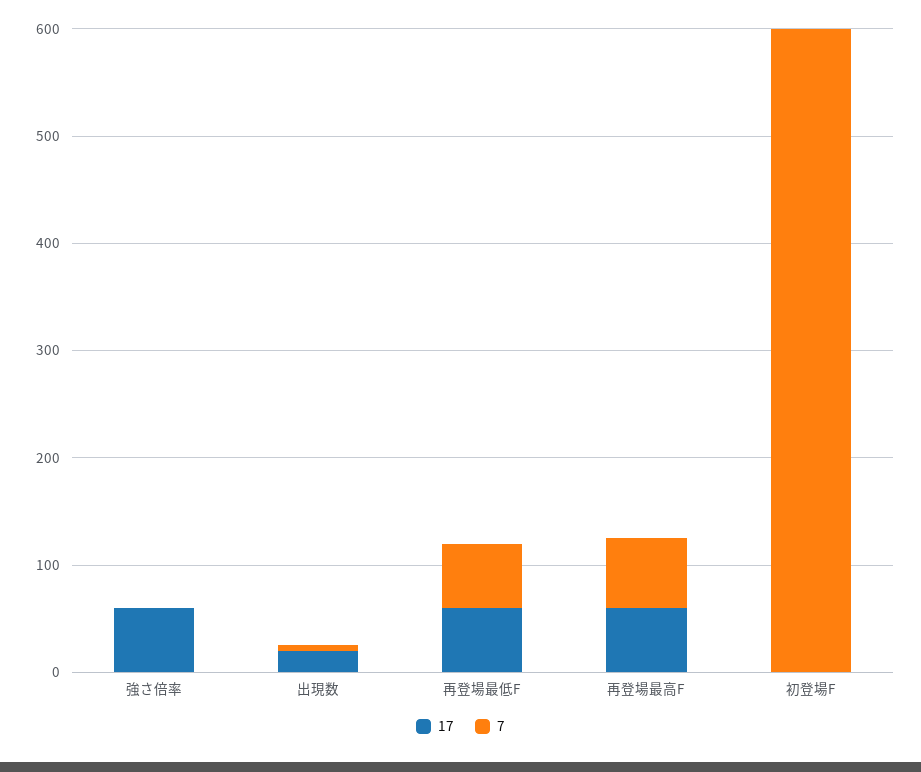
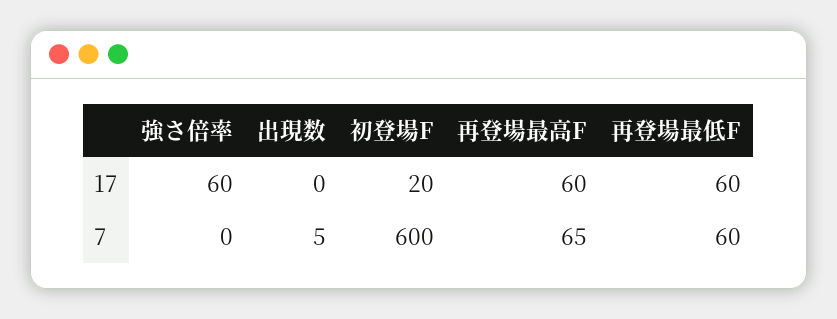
17, 出現数: 20 -> 0
17, 初登場F: 0 -> 20

